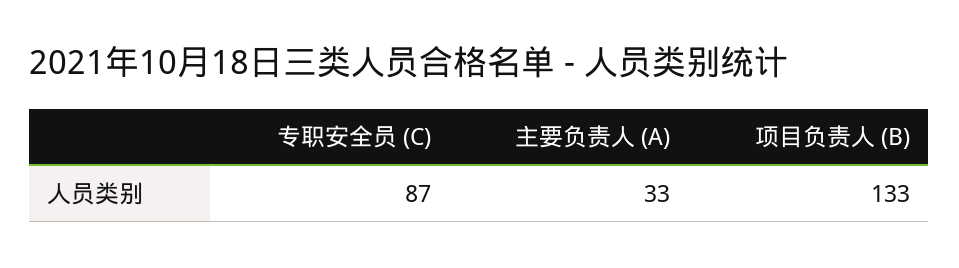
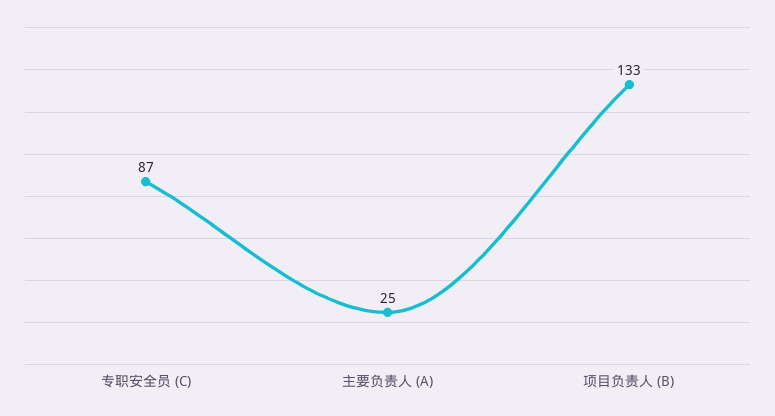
主要负责人 (A): 33 -> 25

